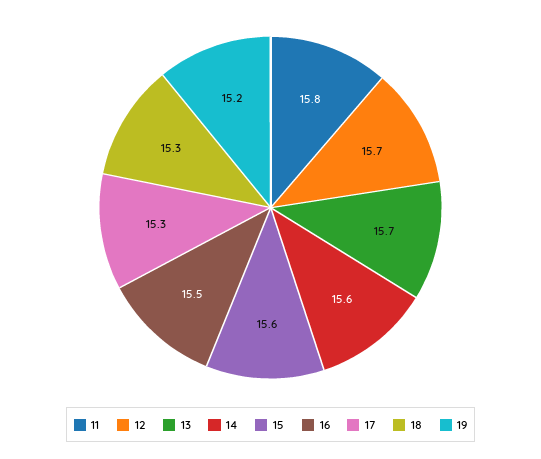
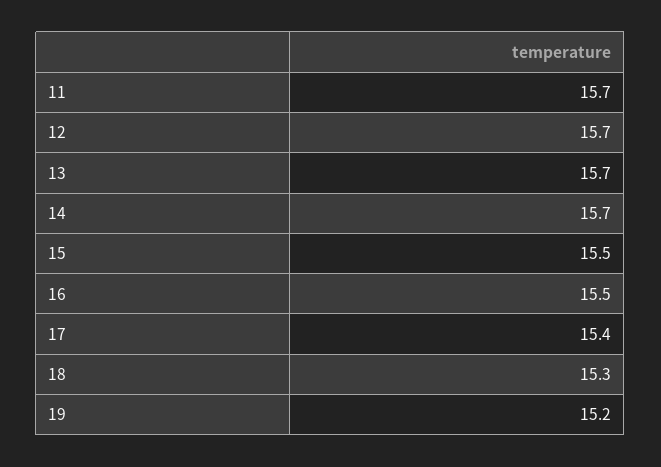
11: 15.8 -> 15.7
14: 15.6 -> 15.7
15: 15.6 -> 15.5
17: 15.3 -> 15.4

